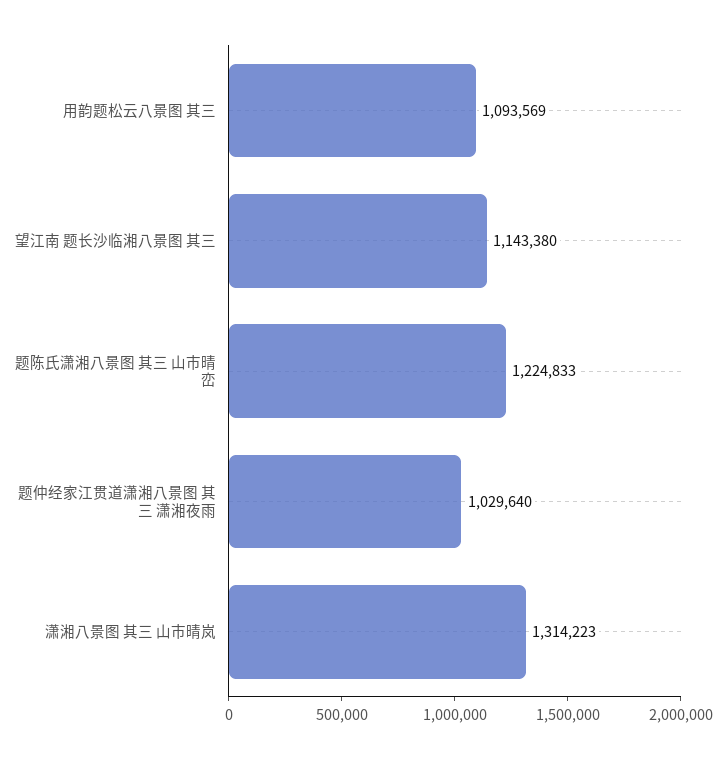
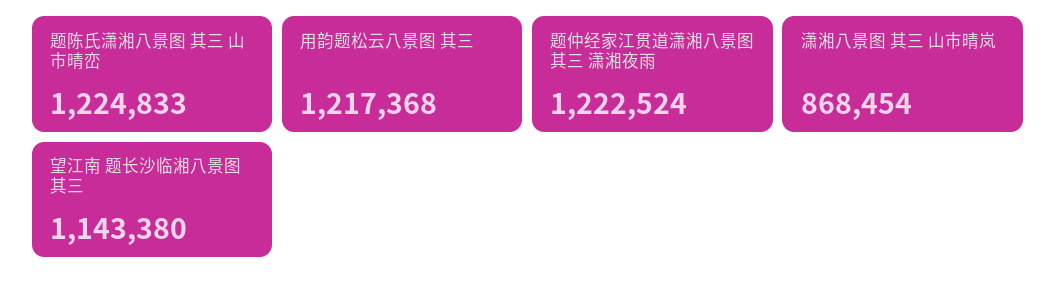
用韵题松云八景图 其三: 1093569 -> 1217368
题仲经家江贯道潇湘八景图 其三 潇湘夜雨: 1029640 -> 1222524
潇湘八景图 其三 山市晴岚: 1314223 -> 868454

